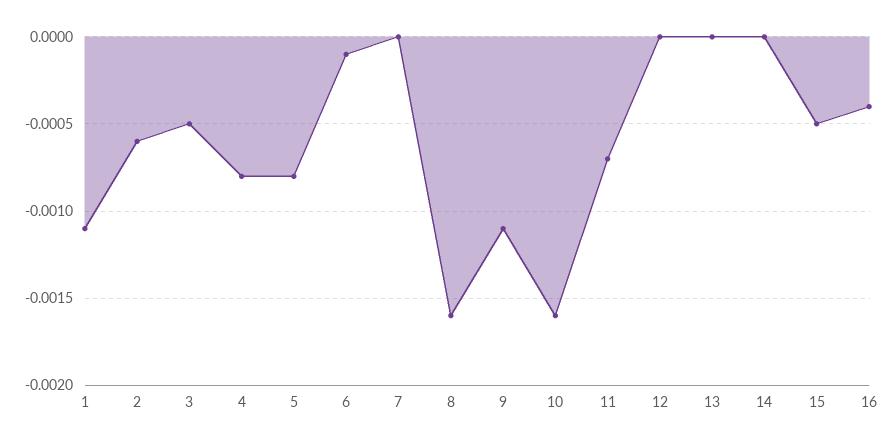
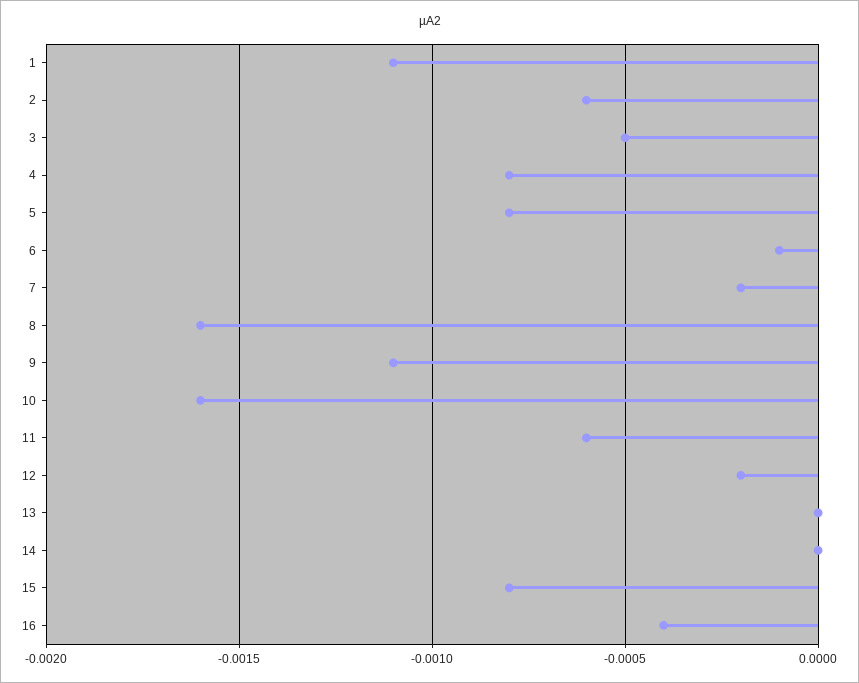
7: 0 -> -0.0002
11: -0.0007 -> -0.0006
12: 0 -> -0.0002
15: -0.0005 -> -0.0008

